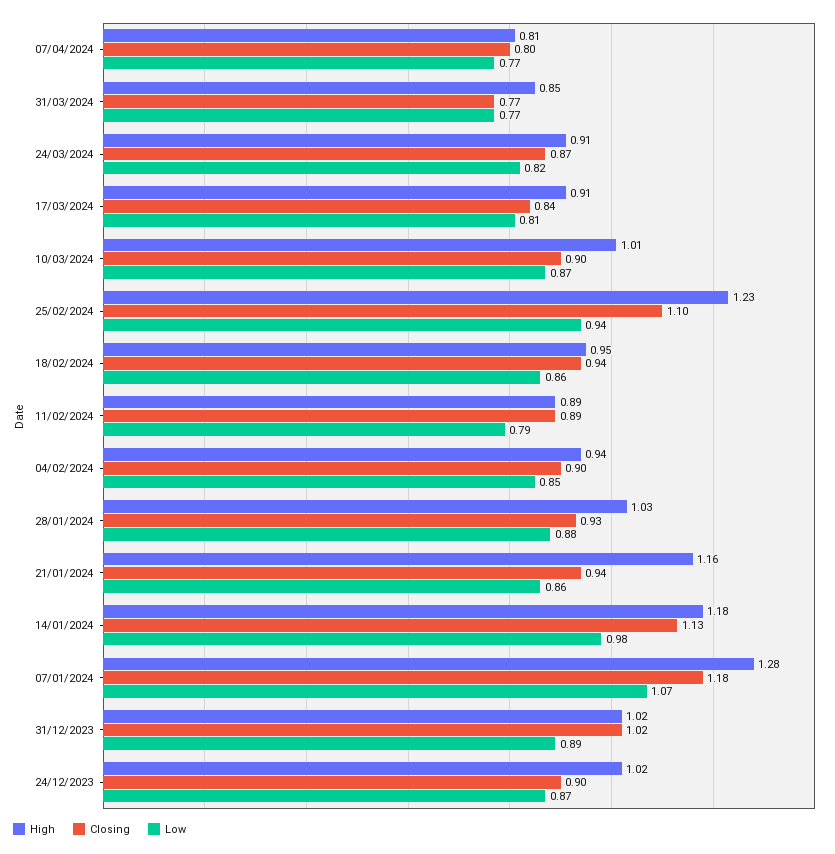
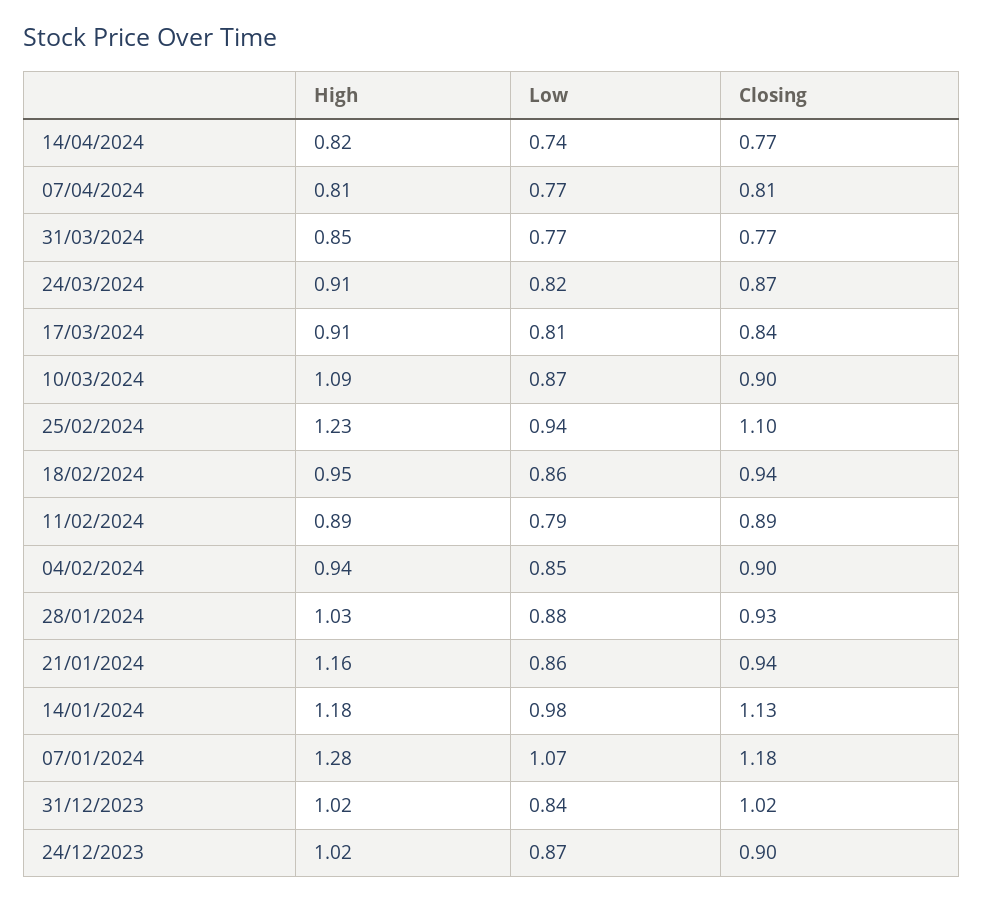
Closing, 07/04/2024: 0.8 -> 0.81
High, 10/03/2024: 1.01 -> 1.09
Low, 31/12/2023: 0.89 -> 0.84
High, 14/04/2024: none -> 0.82
Low, 14/04/2024: none -> 0.74
Closing, 14/04/2024: none -> 0.77

